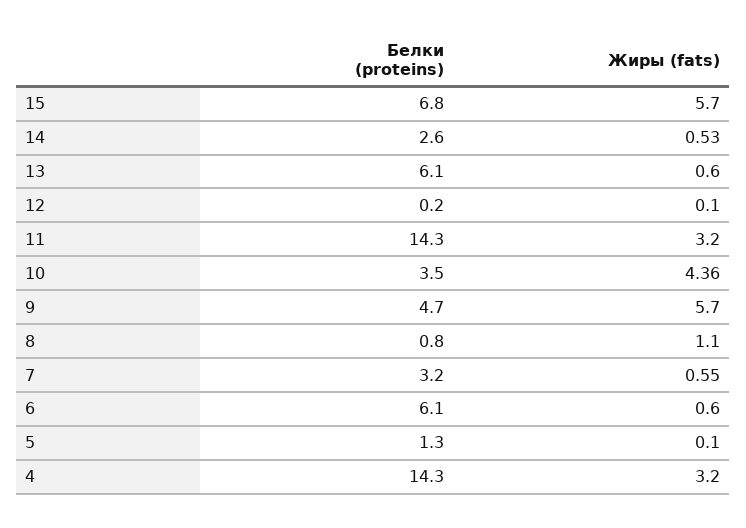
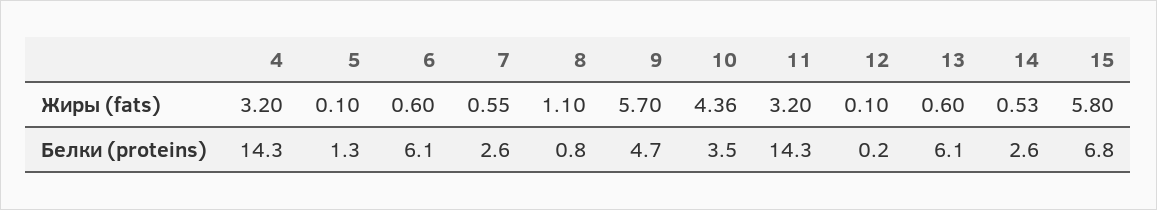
Жиры (fats), 15: 5.7 -> 5.8
Белки (proteins), 7: 3.2 -> 2.6

